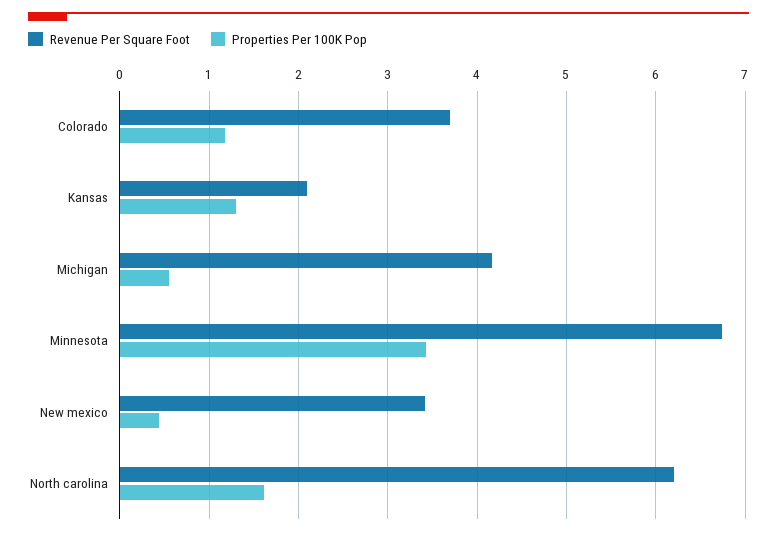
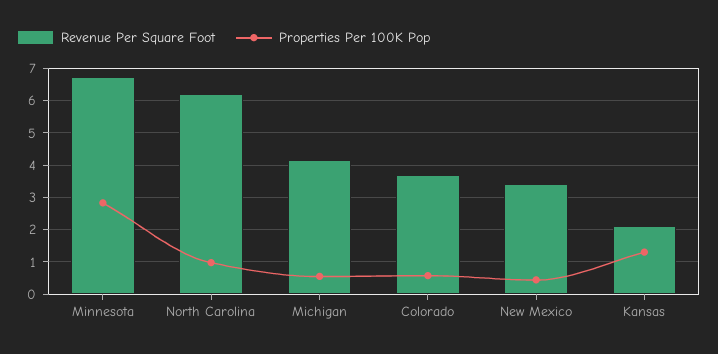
Properties Per 100K Pop, Colorado: 1.2 -> 0.6
Properties Per 100K Pop, Minnesota: 3.4 -> 2.8
Properties Per 100K Pop, North carolina: 1.6 -> 1

